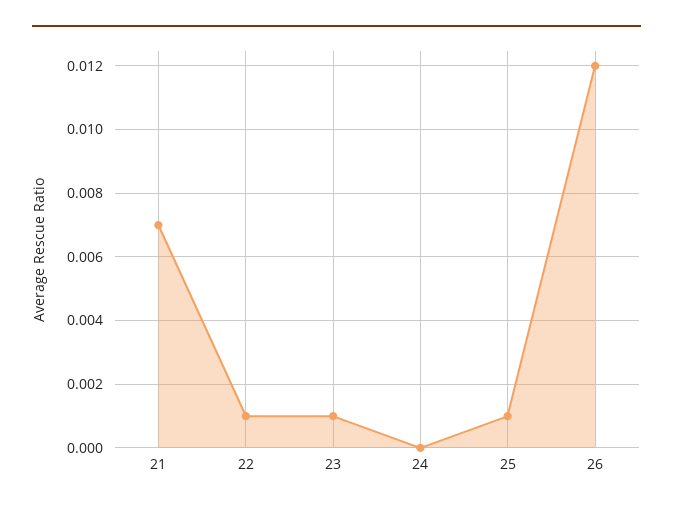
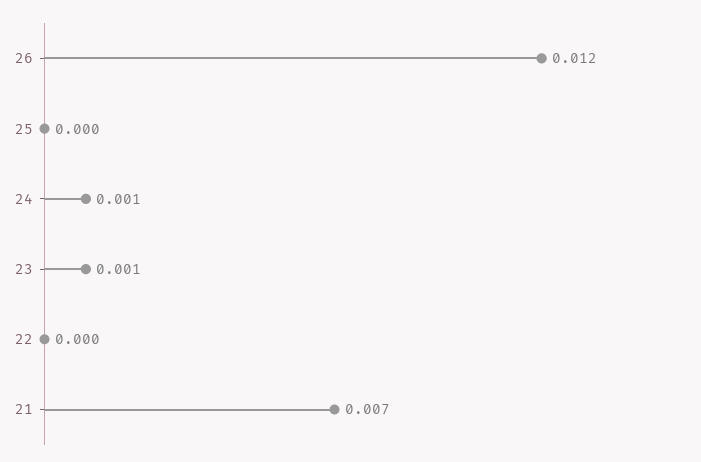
22: 0.001 -> 0
24: 0 -> 0.001
25: 0.001 -> 0

